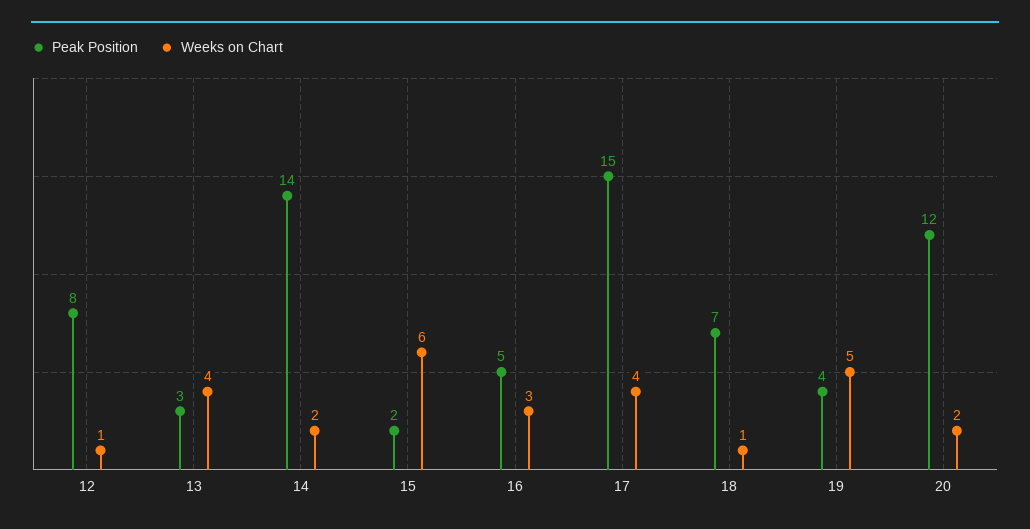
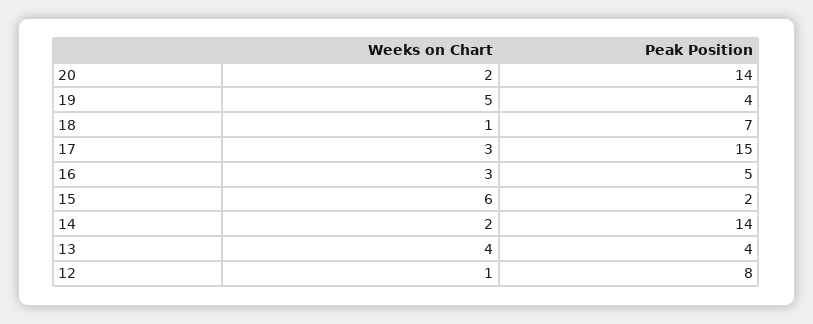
Peak Position, 13: 3 -> 4
Weeks on Chart, 17: 4 -> 3
Peak Position, 20: 12 -> 14

